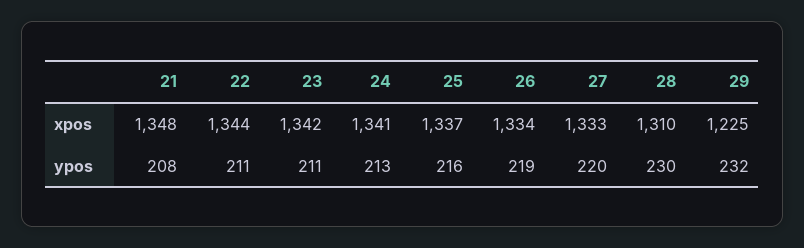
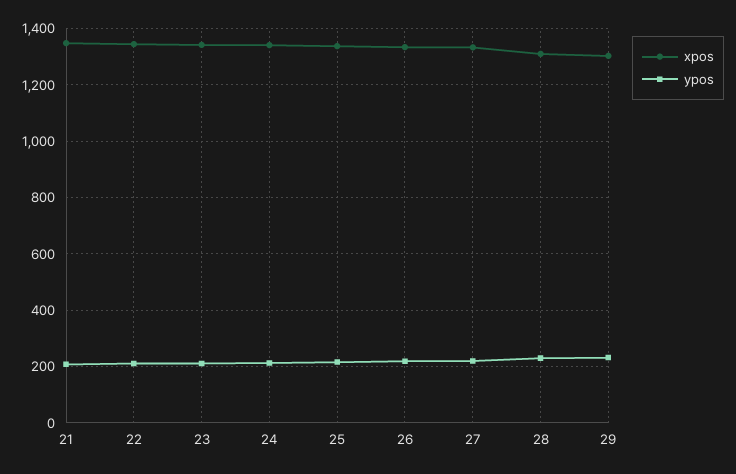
xpos, 29: 1225 -> 1300

